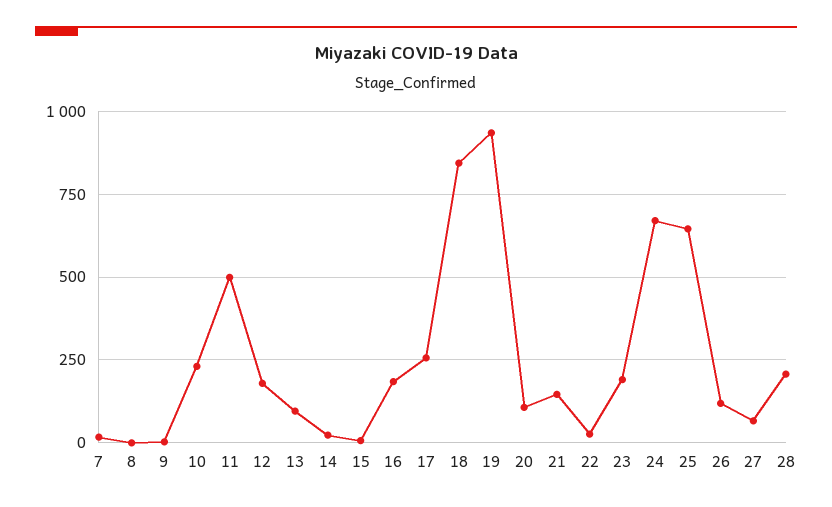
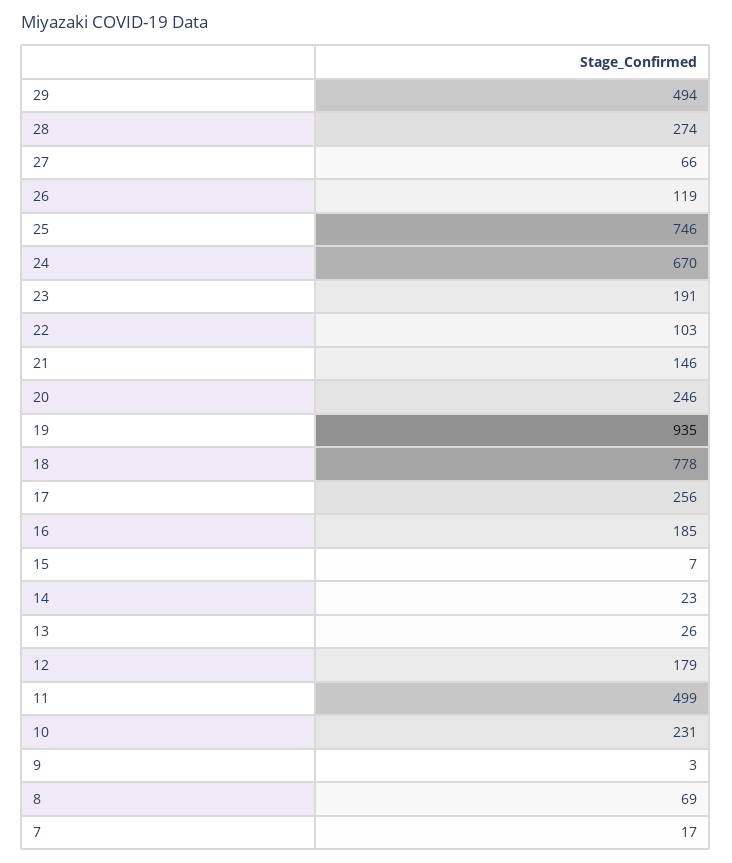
8: 0 -> 69
13: 100 -> 26
18: 850 -> 778
20: 100 -> 246
22: 25 -> 103
25: 650 -> 746
28: 200 -> 274
29: none -> 494

